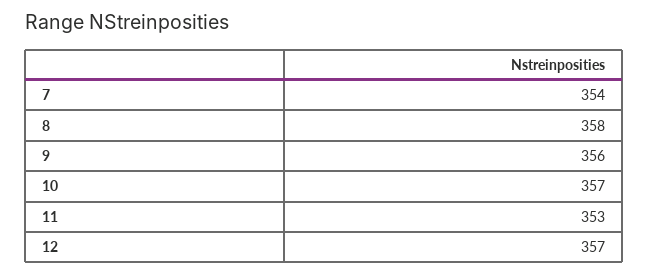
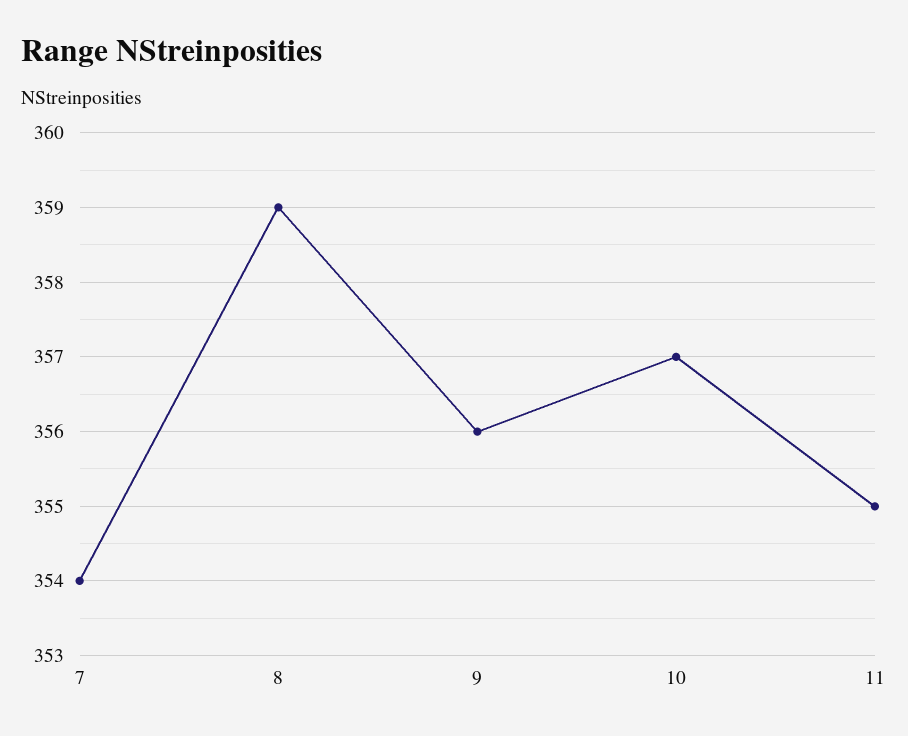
8: 358 -> 359
11: 353 -> 355
12: 357 -> none

